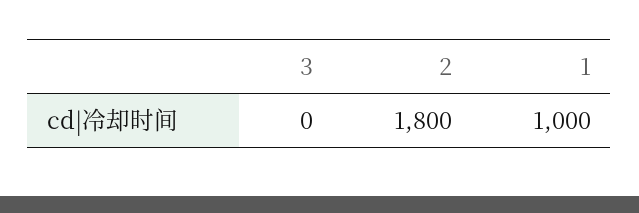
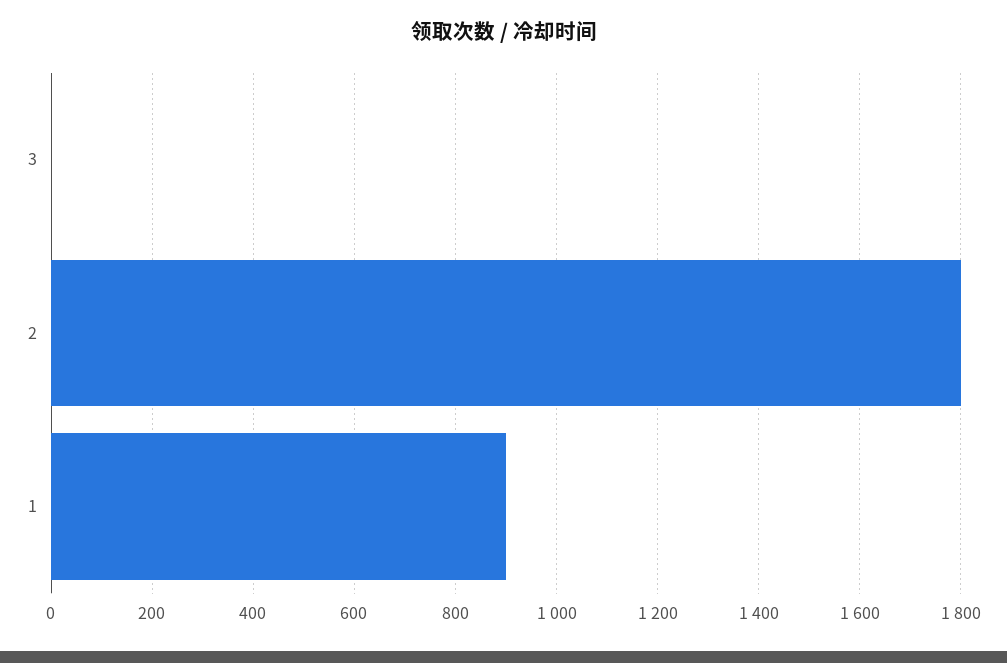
1: 1000 -> 900

